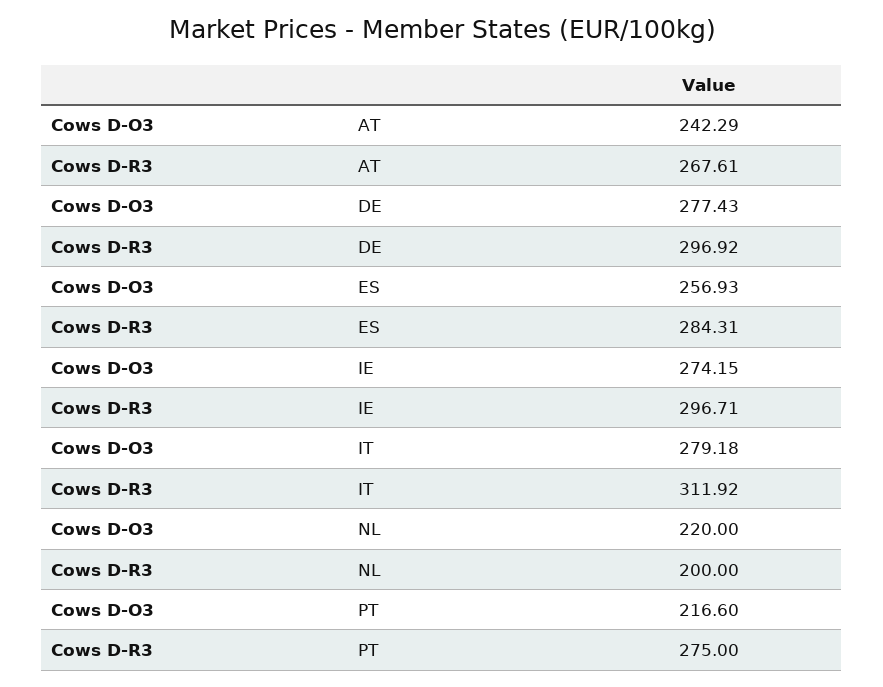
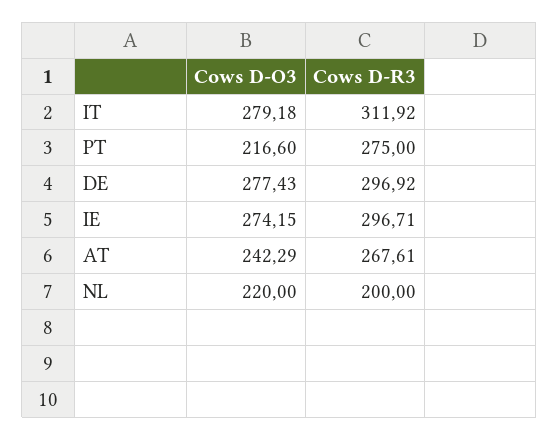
Cows D-O3, ES: 256.93 -> none
Cows D-R3, ES: 284.31 -> none

